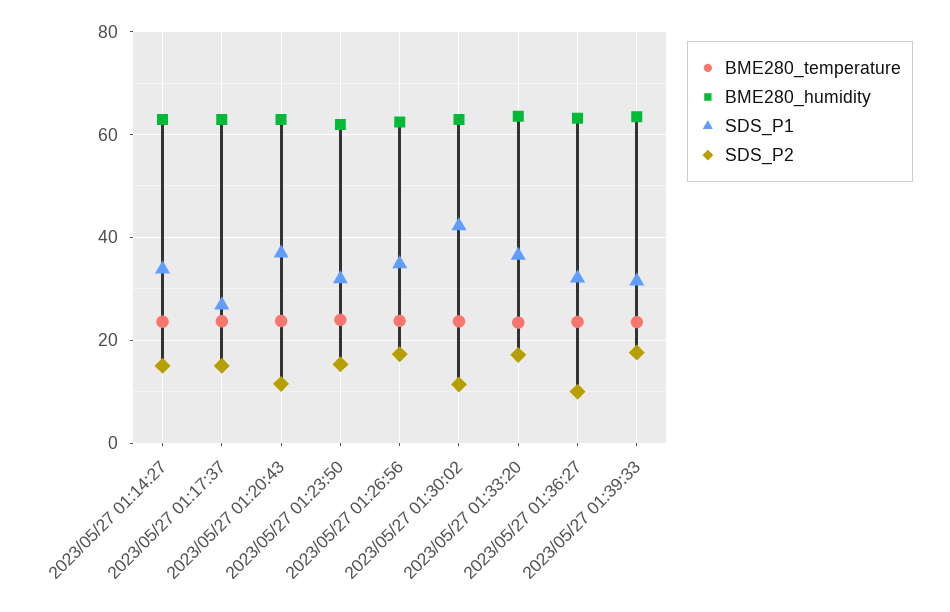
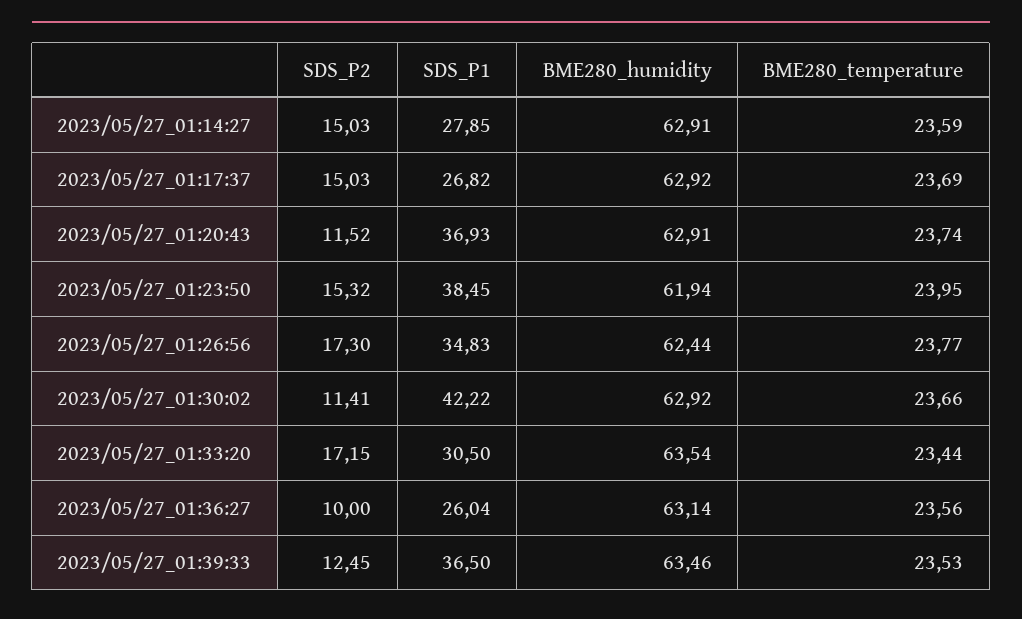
SDS_P1, 2023/05/27 01:14:27: 34 -> 27.85
SDS_P1, 2023/05/27 01:23:50: 32 -> 38.45
SDS_P1, 2023/05/27 01:33:20: 36 -> 30.5
SDS_P1, 2023/05/27 01:36:27: 32 -> 26.04
SDS_P1, 2023/05/27 01:39:33: 32 -> 36.5
SDS_P2, 2023/05/27 01:39:33: 18 -> 12.45

